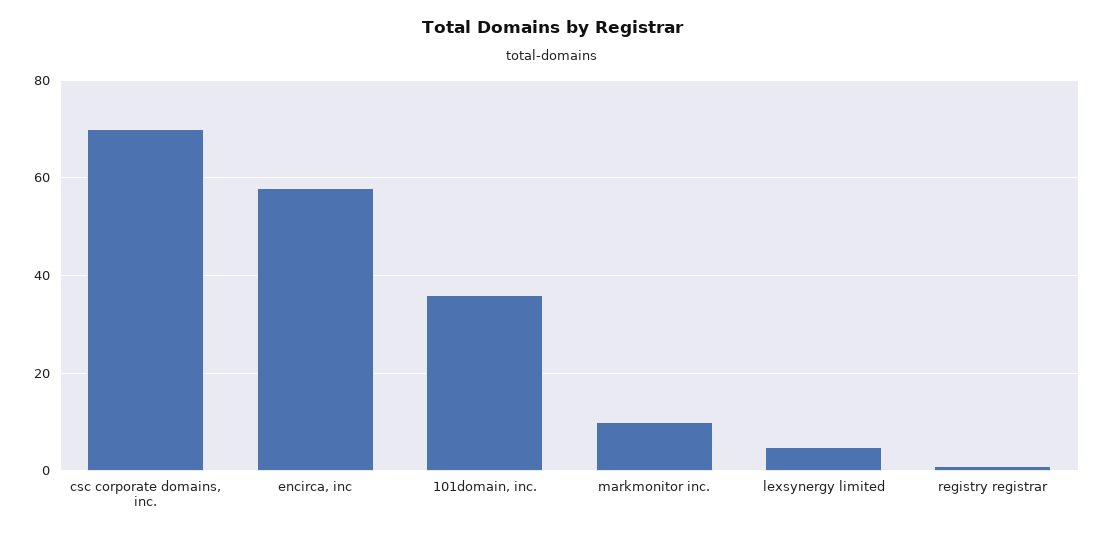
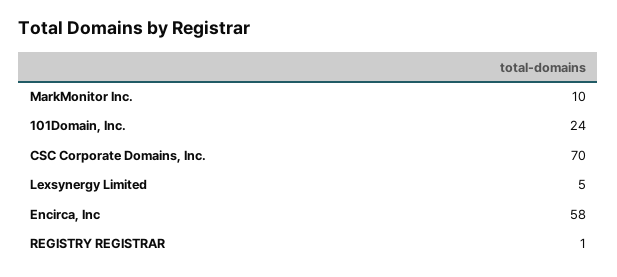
101domain, inc.: 35 -> 24

